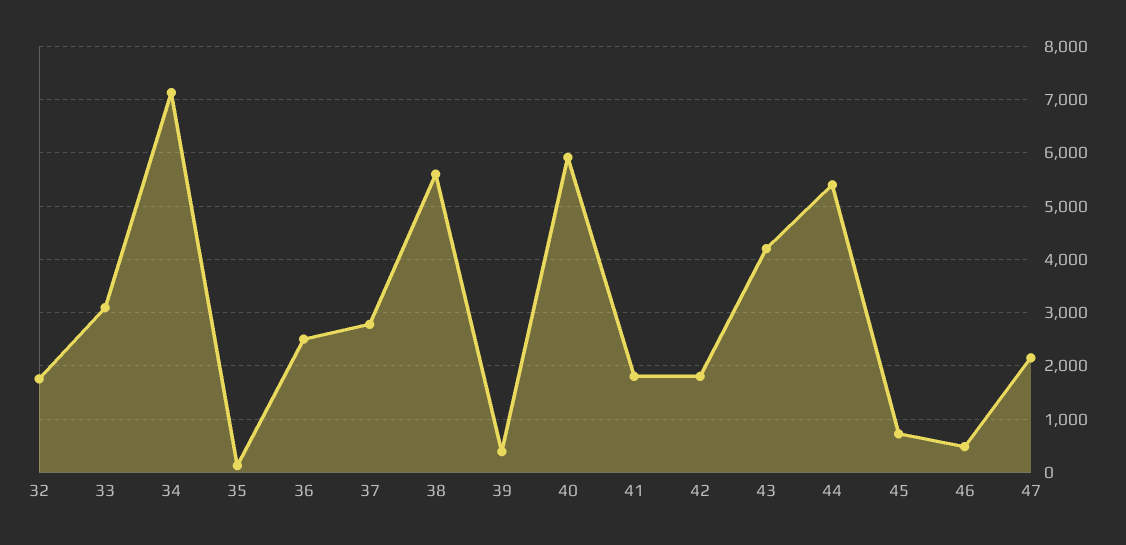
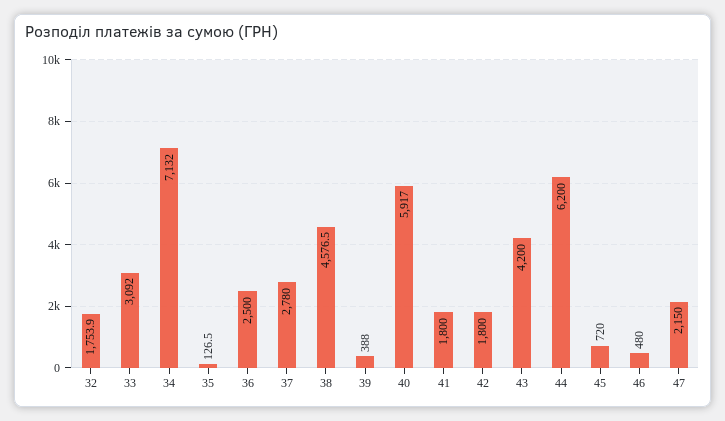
38: 5600 -> 4576.5
44: 5400 -> 6200

